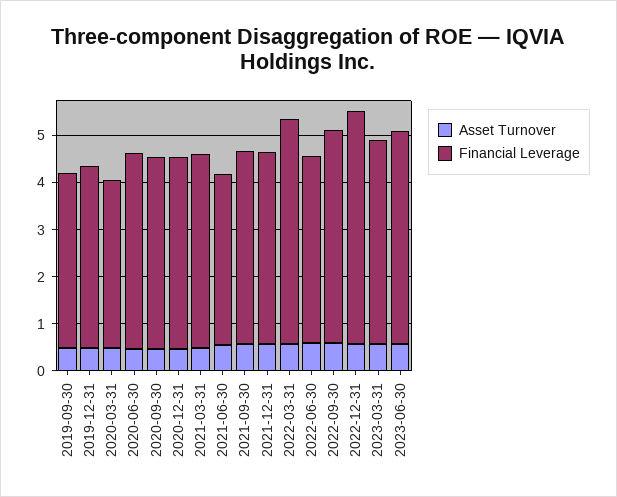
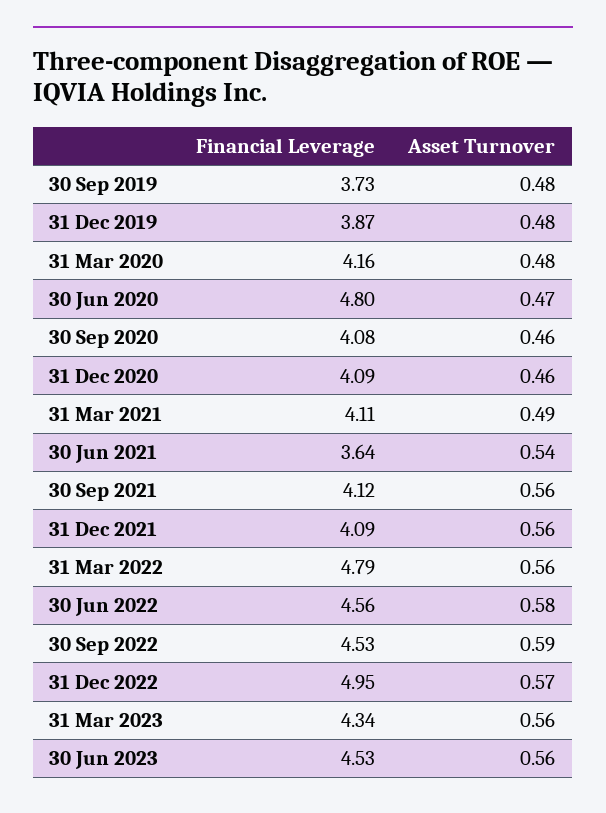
Financial Leverage, 2020-03-31: 3.6 -> 4.16
Financial Leverage, 2020-06-30: 4.2 -> 4.8
Financial Leverage, 2022-06-30: 4 -> 4.56

